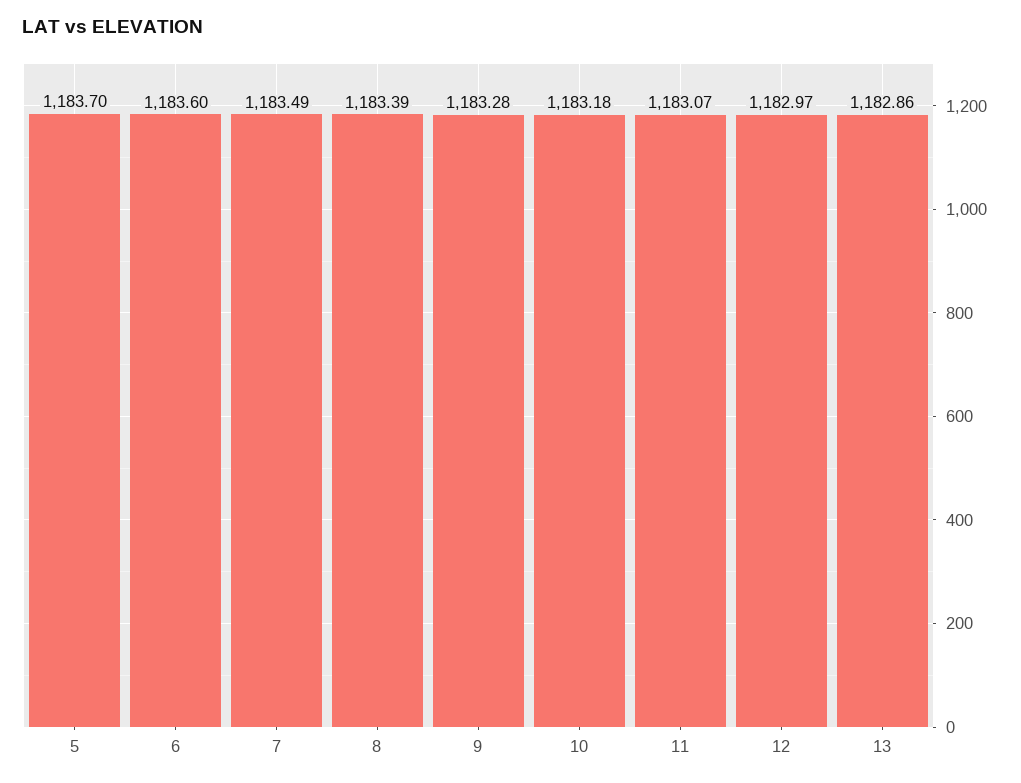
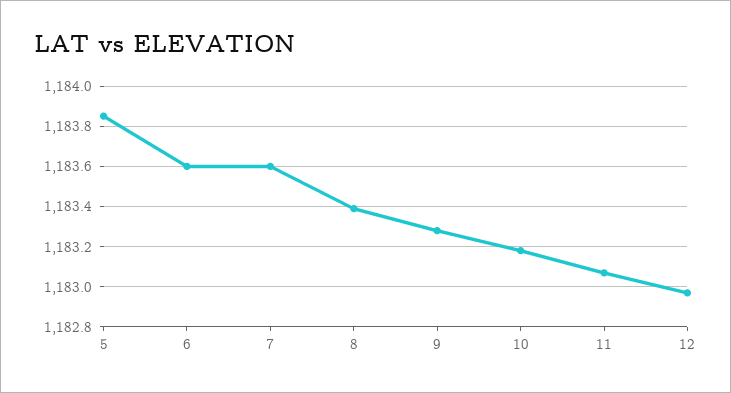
5: 1183.7 -> 1183.85
7: 1183.49 -> 1183.6
13: 1182.86 -> none

